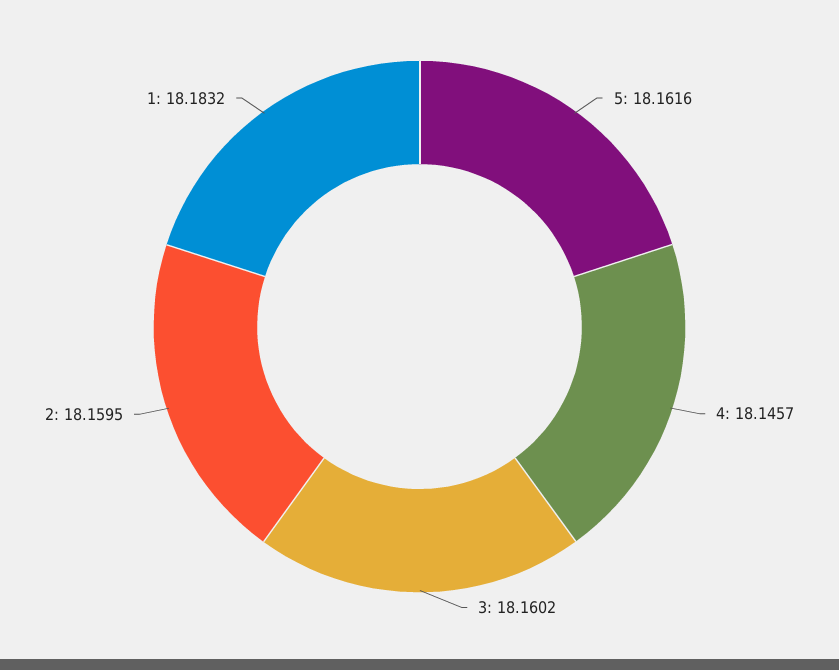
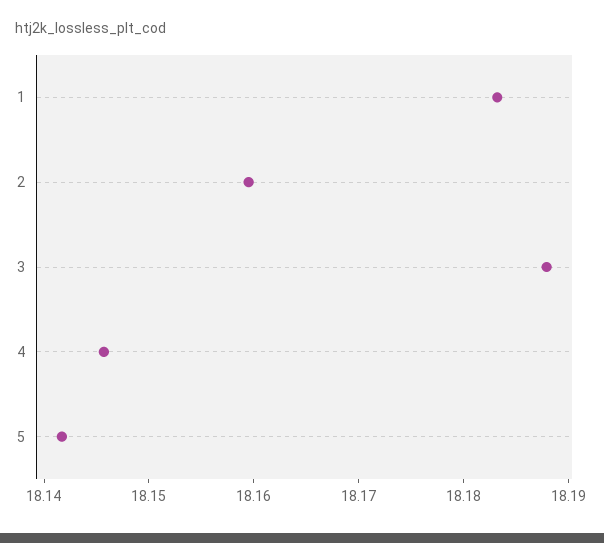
5: 18.1616 -> 18.142
3: 18.1602 -> 18.188

